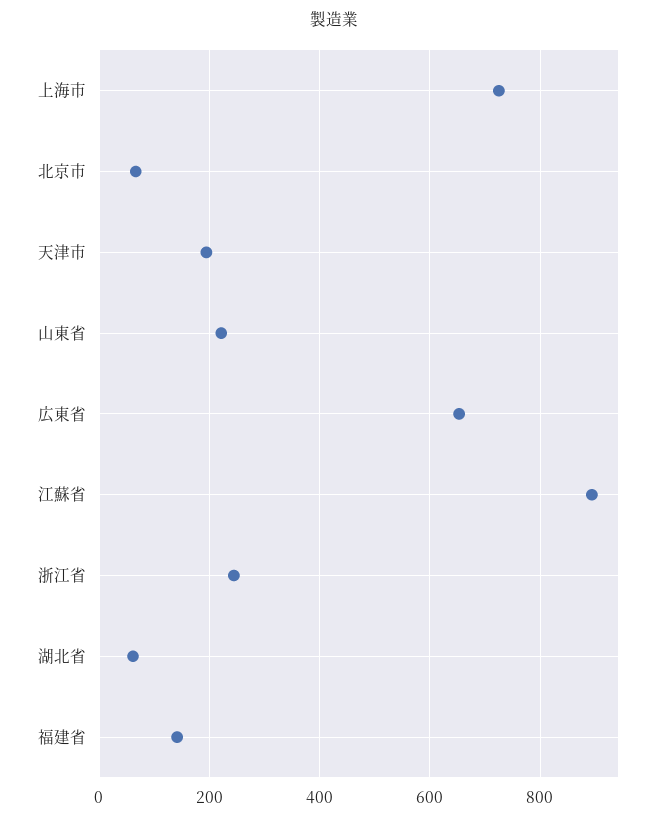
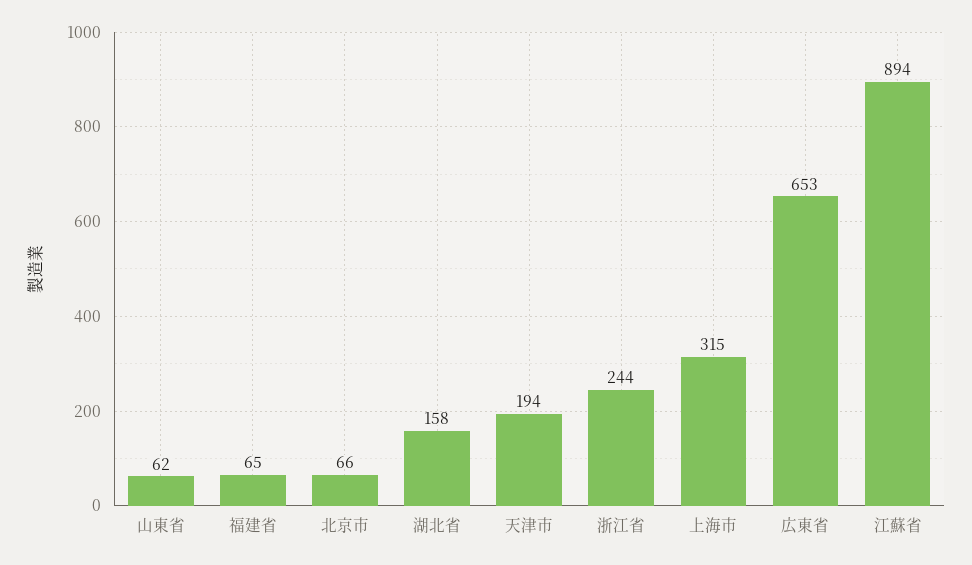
上海市: 720 -> 315
山東省: 220 -> 62
湖北省: 60 -> 158
福建省: 140 -> 65

